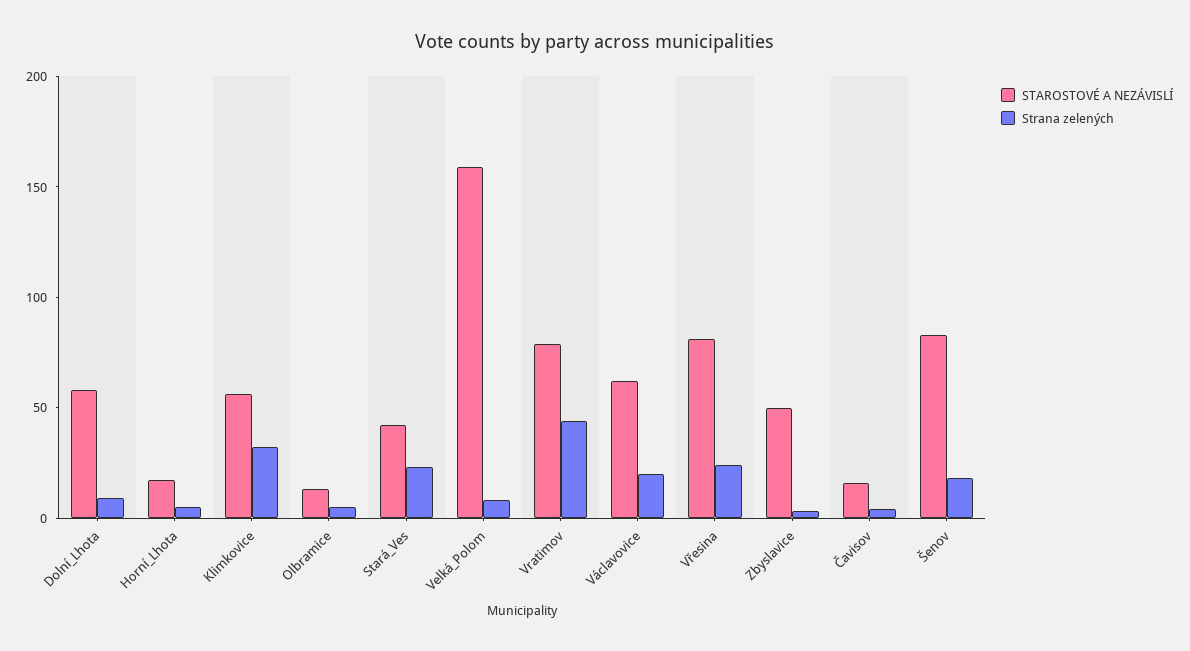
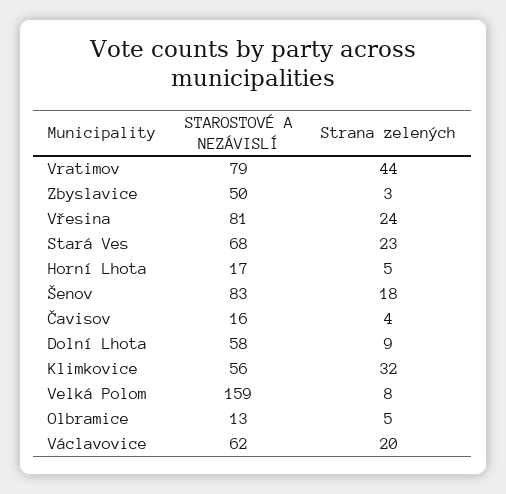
STAROSTOVÉ A NEZÁVISLÍ, Stará_Ves: 40 -> 68

